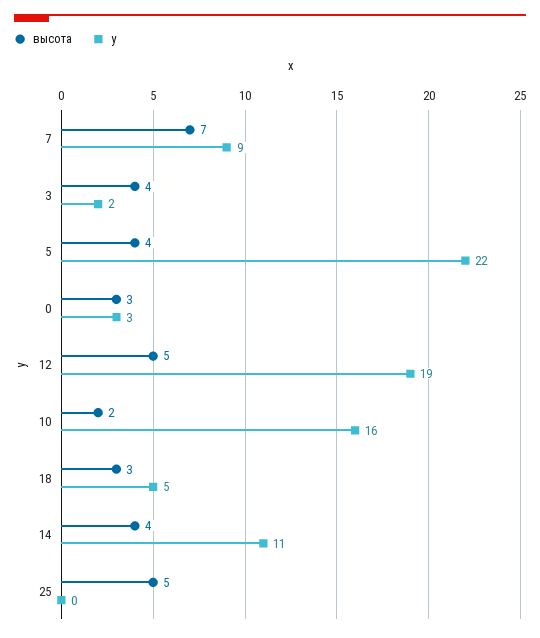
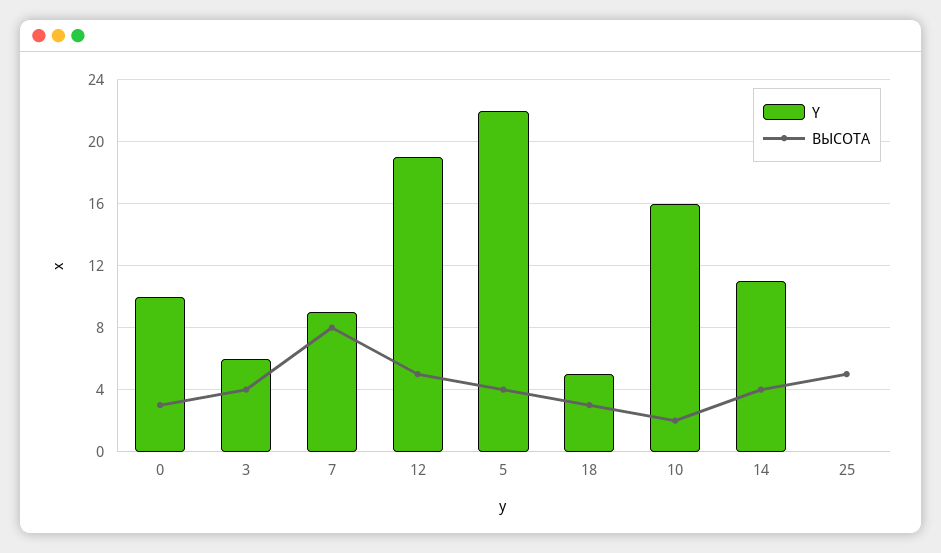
высота, 7: 7 -> 8
y, 3: 2 -> 6
y, 0: 3 -> 10

